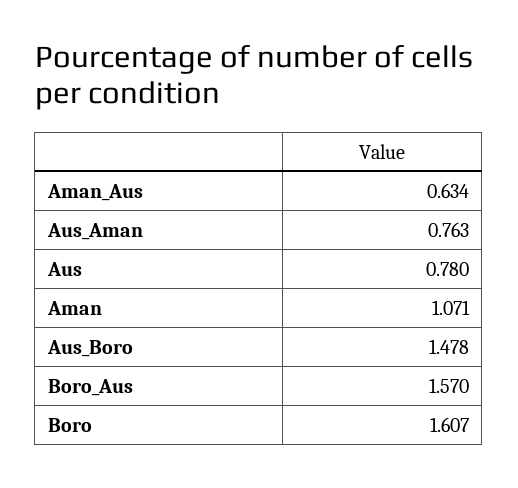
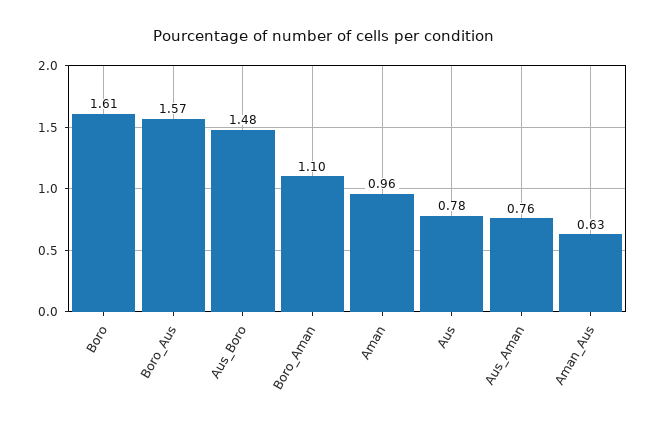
Aman: 1.071 -> 0.96
Boro_Aman: none -> 1.1

